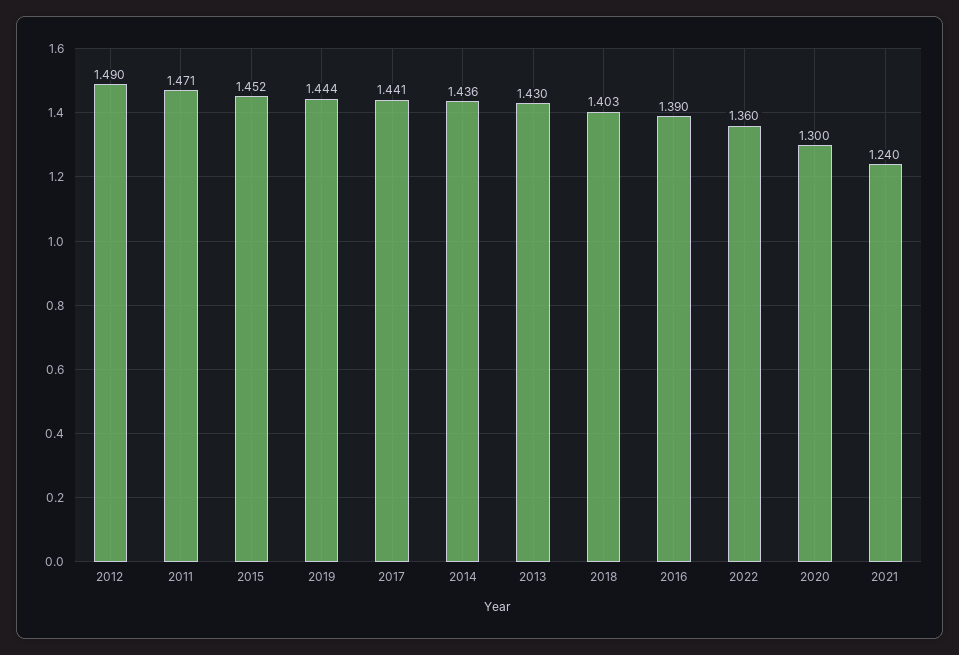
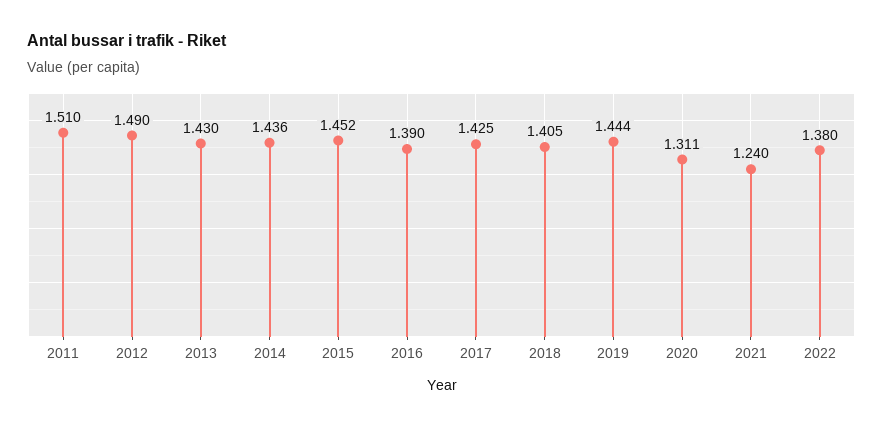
2011: 1.471 -> 1.51
2017: 1.441 -> 1.425
2018: 1.403 -> 1.405
2022: 1.36 -> 1.38
2020: 1.3 -> 1.311

